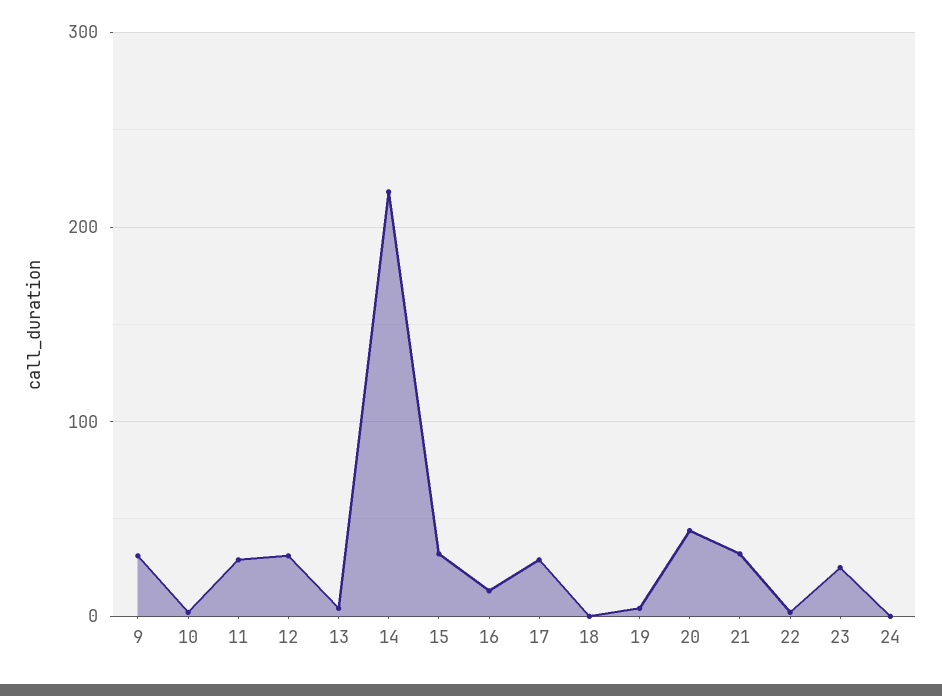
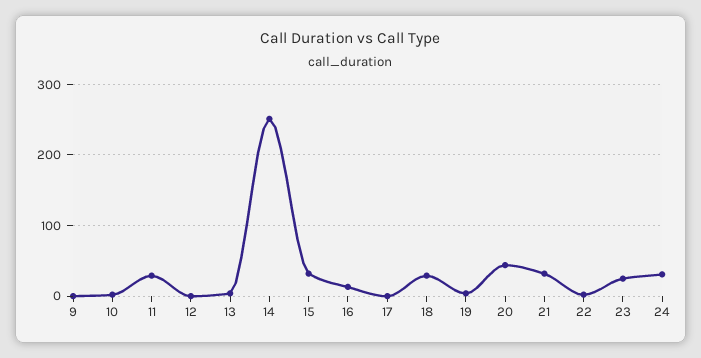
9: 30 -> 0
12: 30 -> 0
14: 220 -> 250
17: 30 -> 0
18: 0 -> 30
24: 0 -> 30

